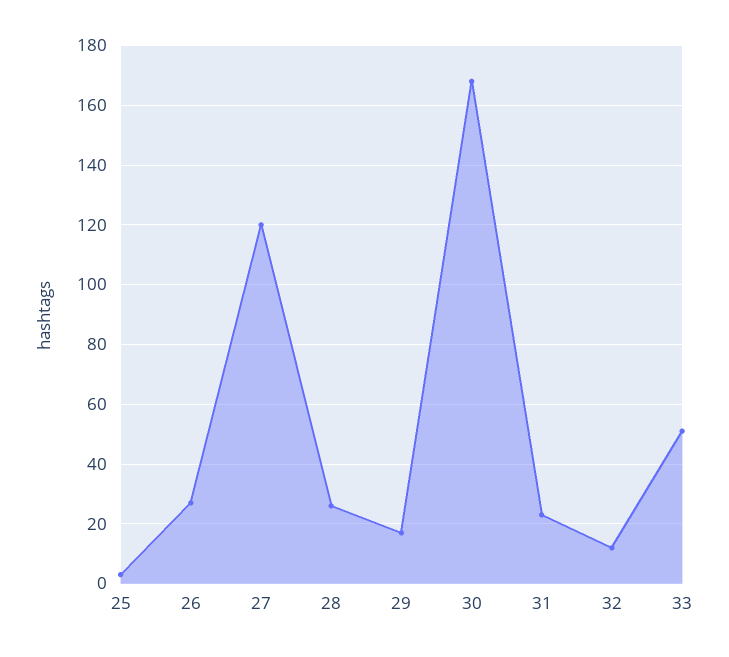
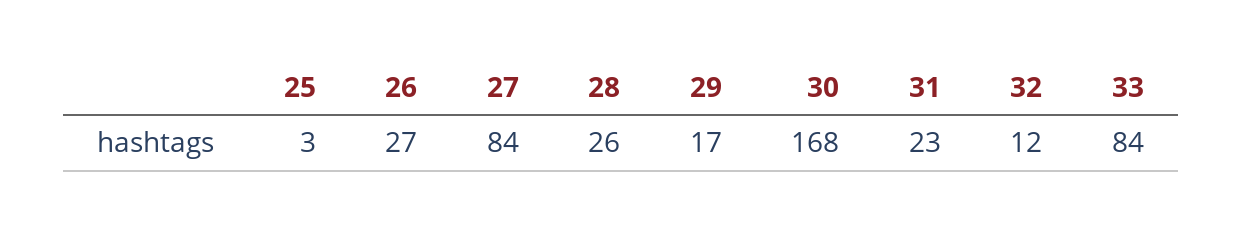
27: 120 -> 84
33: 50 -> 84

